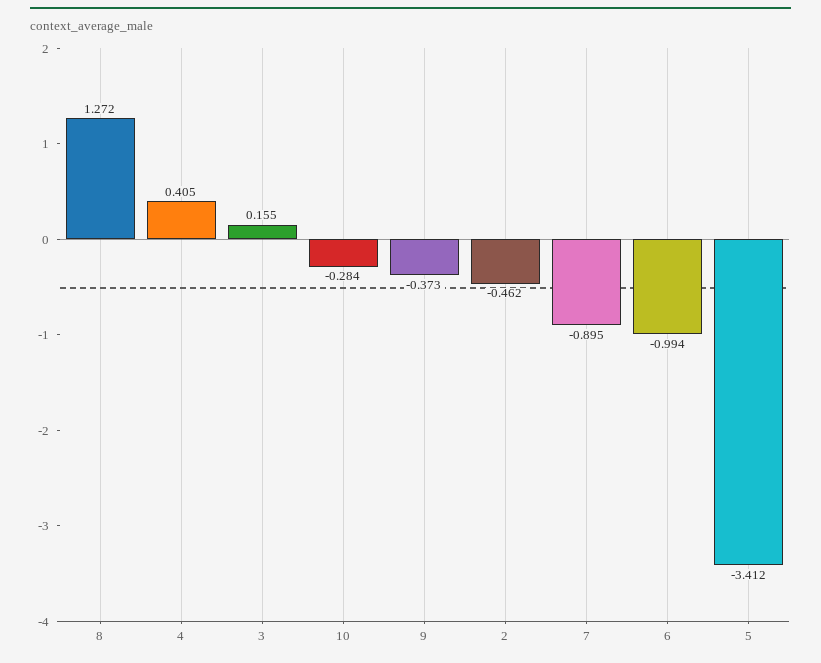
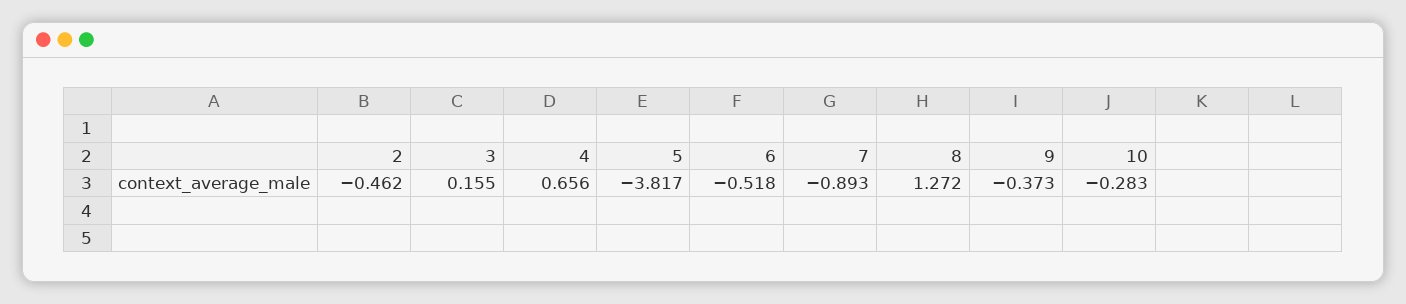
4: 0.405 -> 0.656
10: -0.284 -> -0.283
7: -0.895 -> -0.893
6: -0.994 -> -0.518
5: -3.412 -> -3.817

